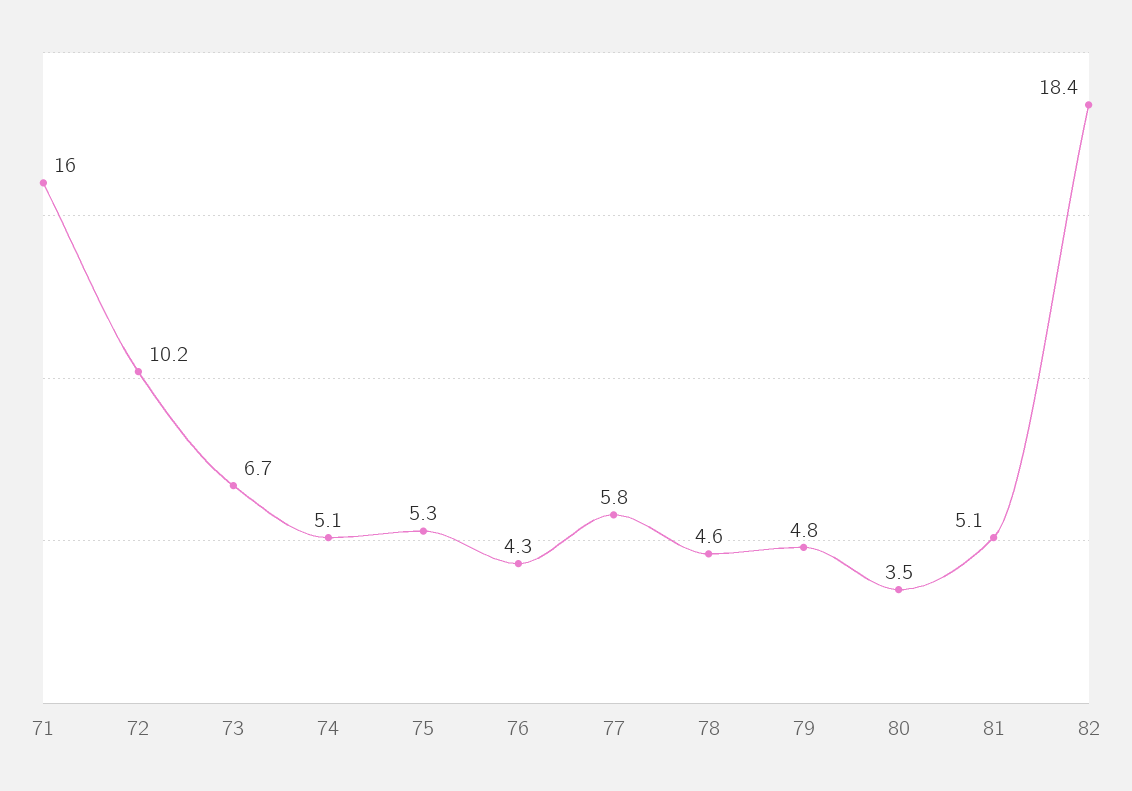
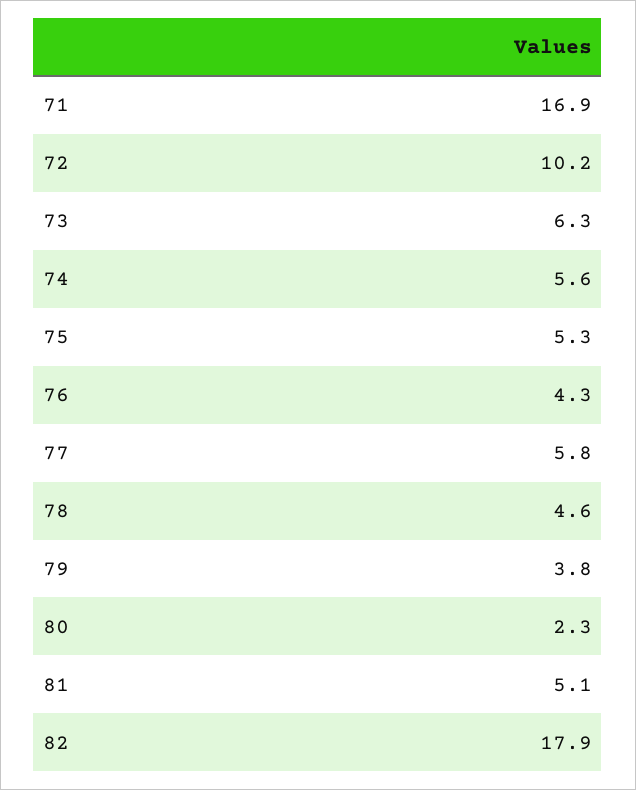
71: 16 -> 16.9
73: 6.7 -> 6.3
74: 5.1 -> 5.6
79: 4.8 -> 3.8
80: 3.5 -> 2.3
82: 18.4 -> 17.9

